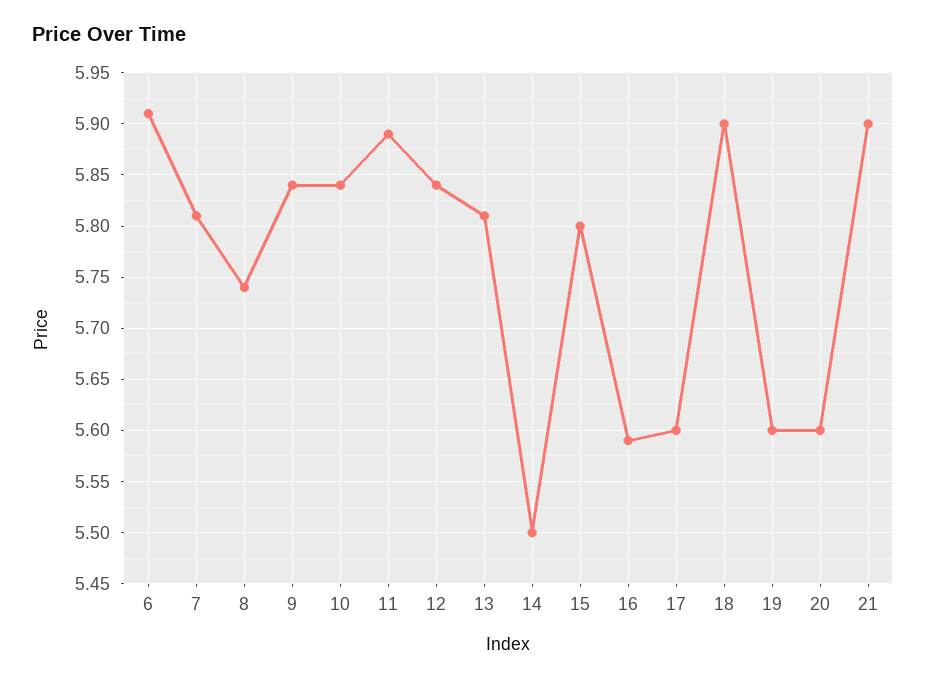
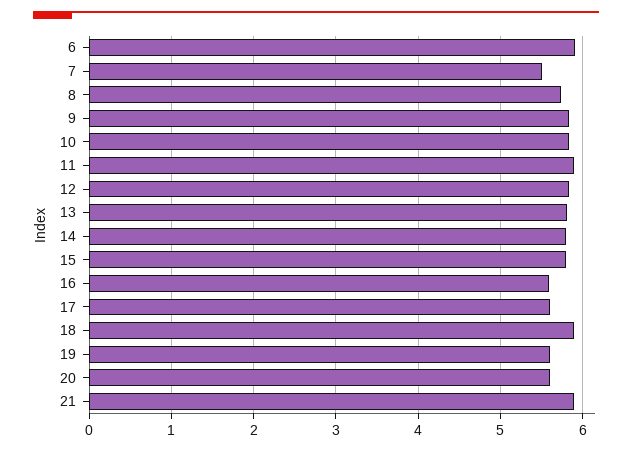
7: 5.81 -> 5.5
14: 5.5 -> 5.8

